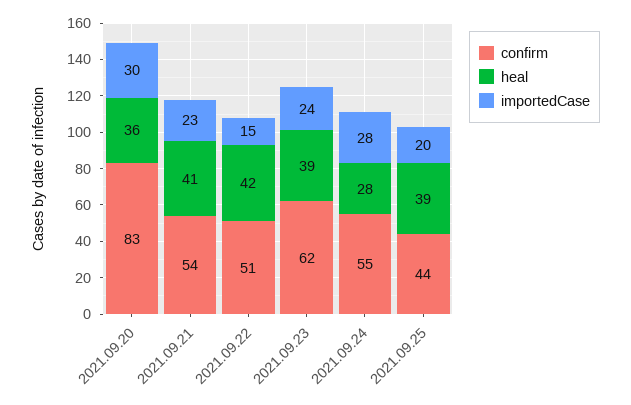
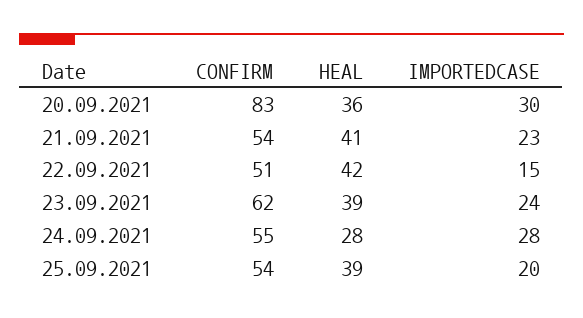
confirm, 2021.09.25: 44 -> 54

